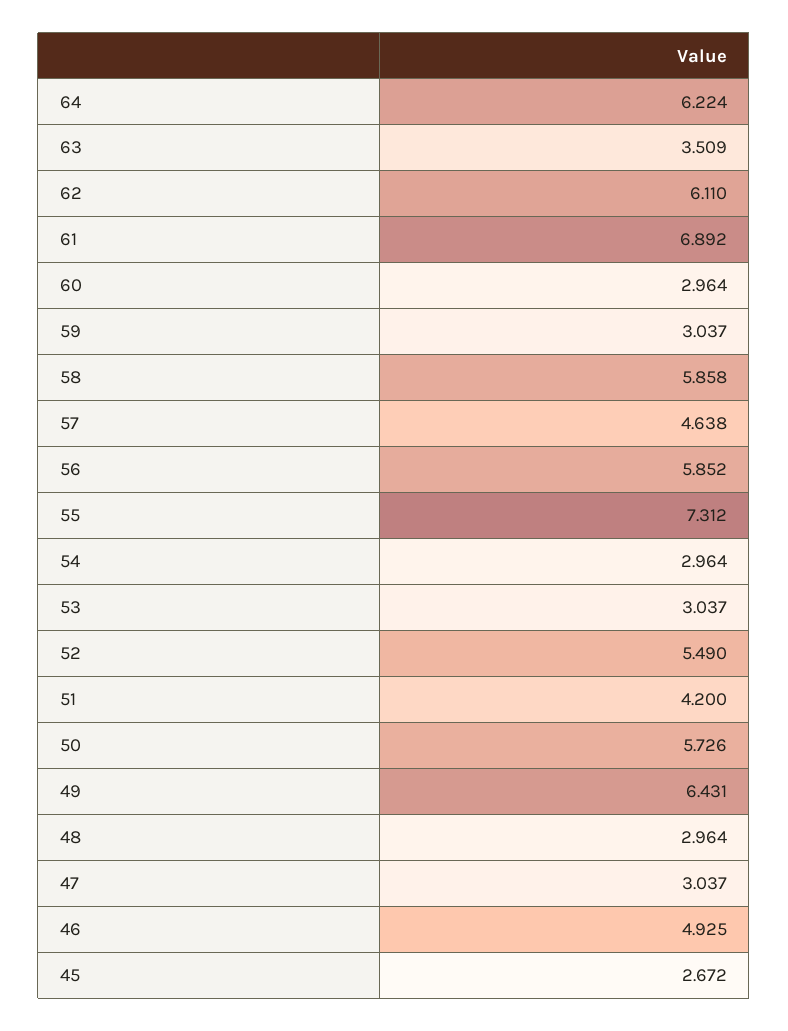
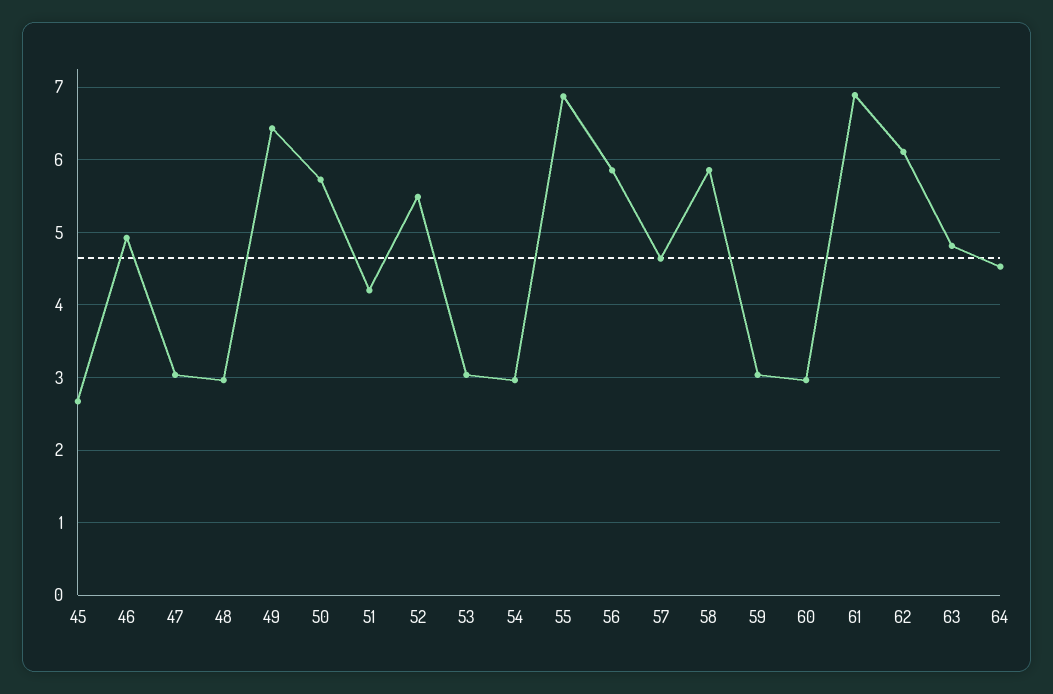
64: 6.224 -> 4.5
63: 3.509 -> 4.8
55: 7.312 -> 6.9

